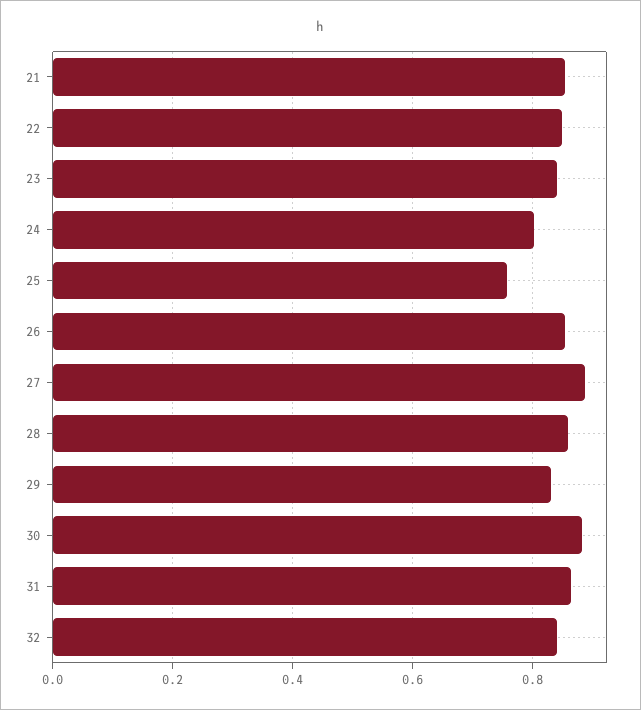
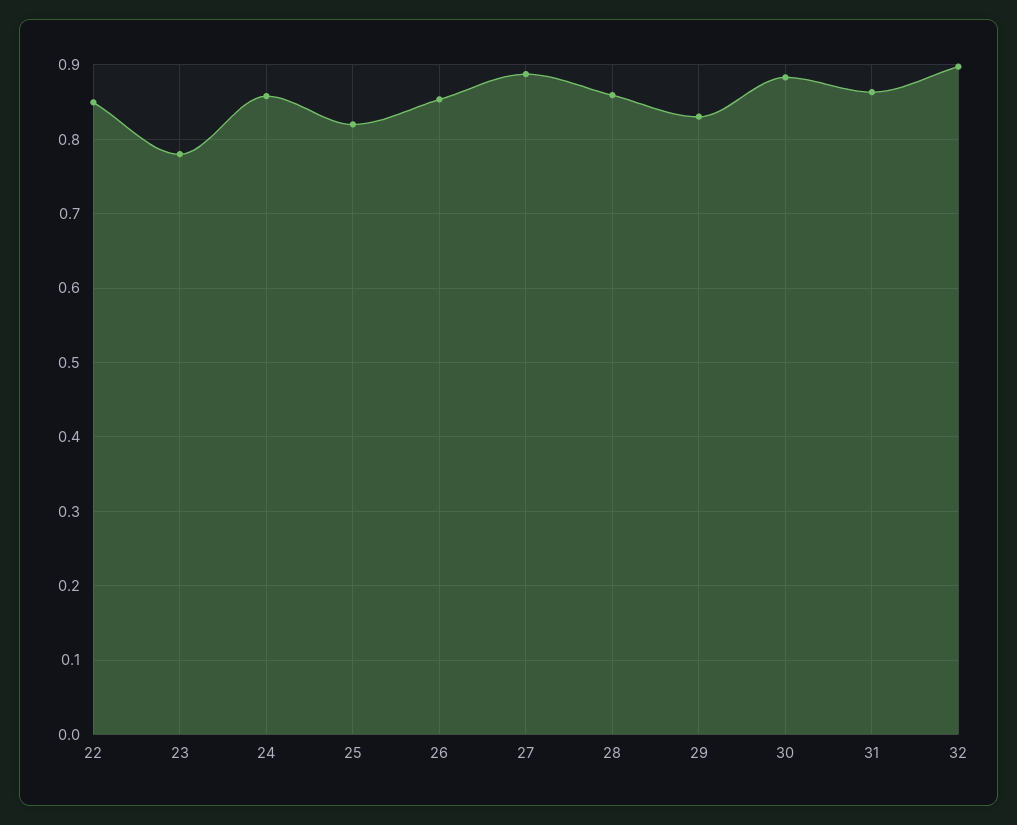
21: 0.86 -> none
23: 0.84 -> 0.78
24: 0.8 -> 0.86
25: 0.76 -> 0.82
32: 0.84 -> 0.9

